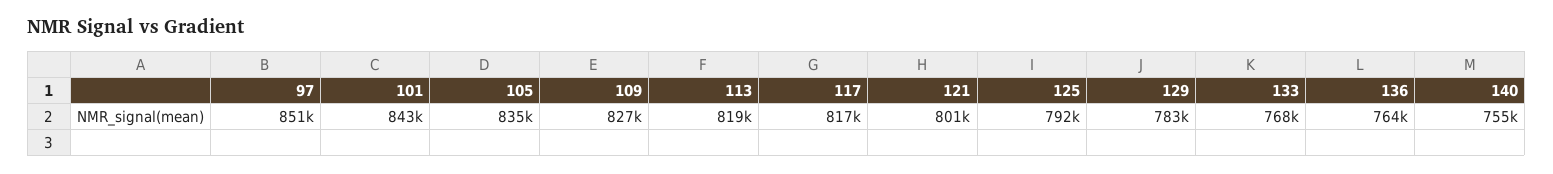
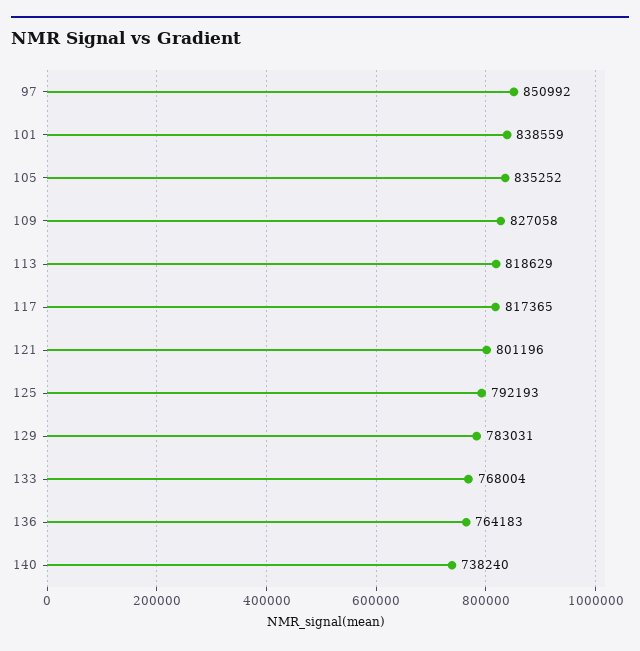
101: 843000 -> 838559
140: 755000 -> 738240

